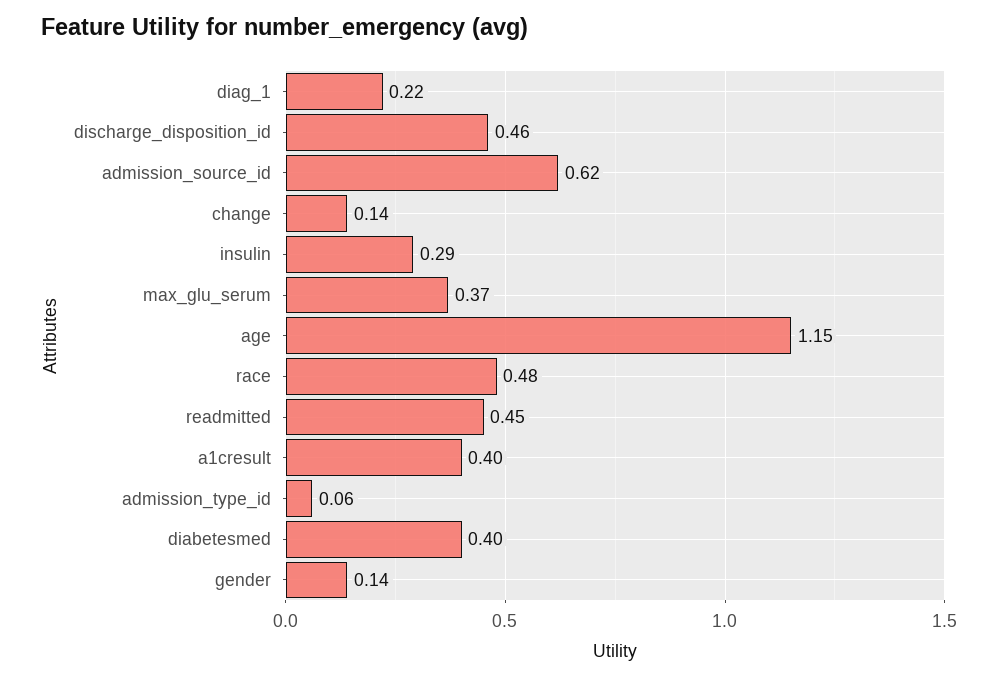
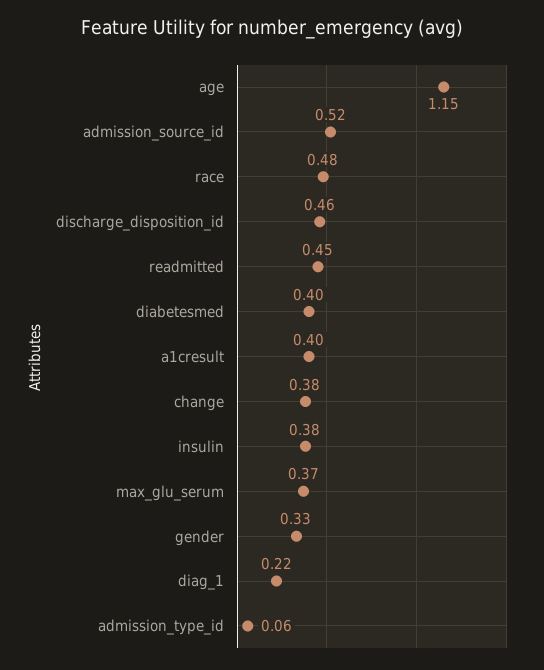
admission_source_id: 0.62 -> 0.52
change: 0.14 -> 0.38
insulin: 0.29 -> 0.38
gender: 0.14 -> 0.33

